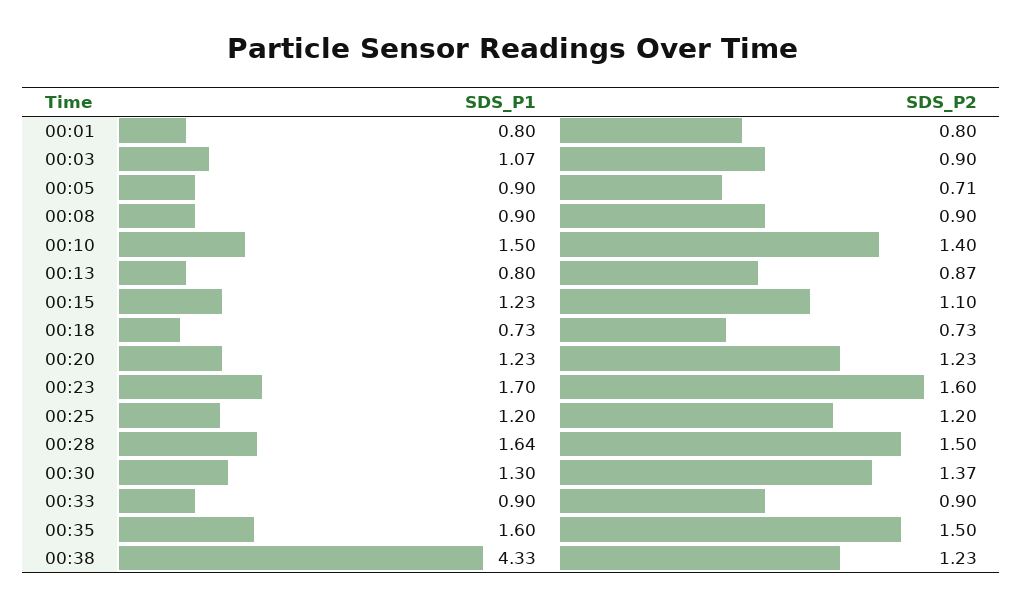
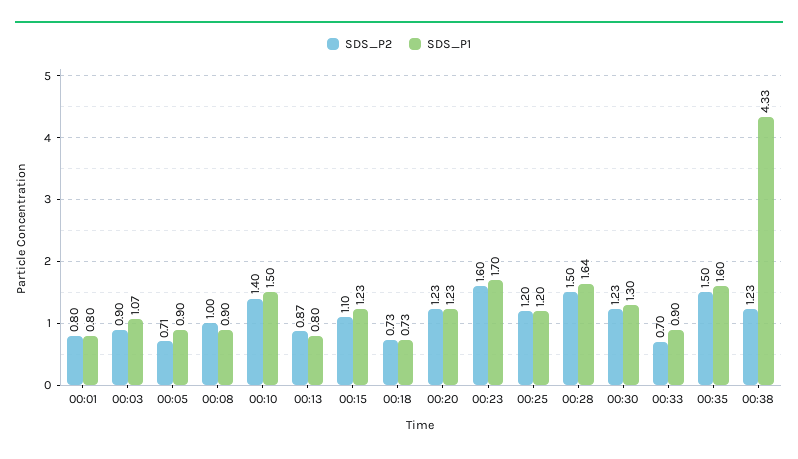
SDS_P2, 00:08: 0.9 -> 1
SDS_P2, 00:30: 1.37 -> 1.23
SDS_P2, 00:33: 0.9 -> 0.7

